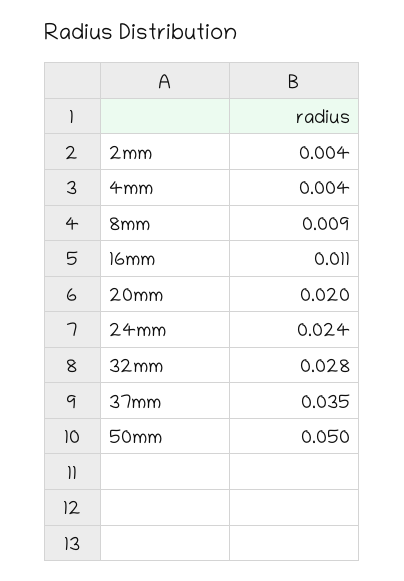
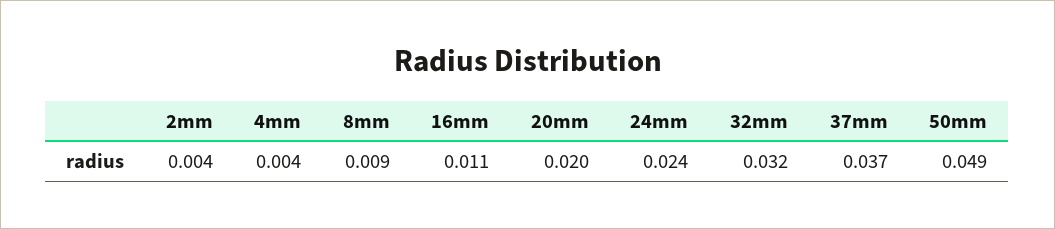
32mm: 0.028 -> 0.032
37mm: 0.035 -> 0.037
50mm: 0.05 -> 0.049

